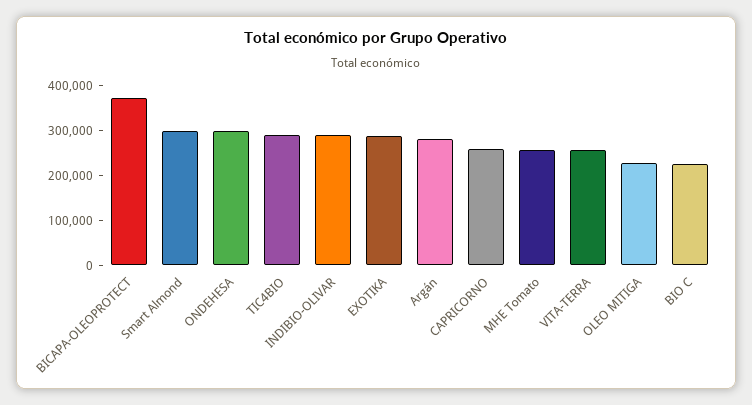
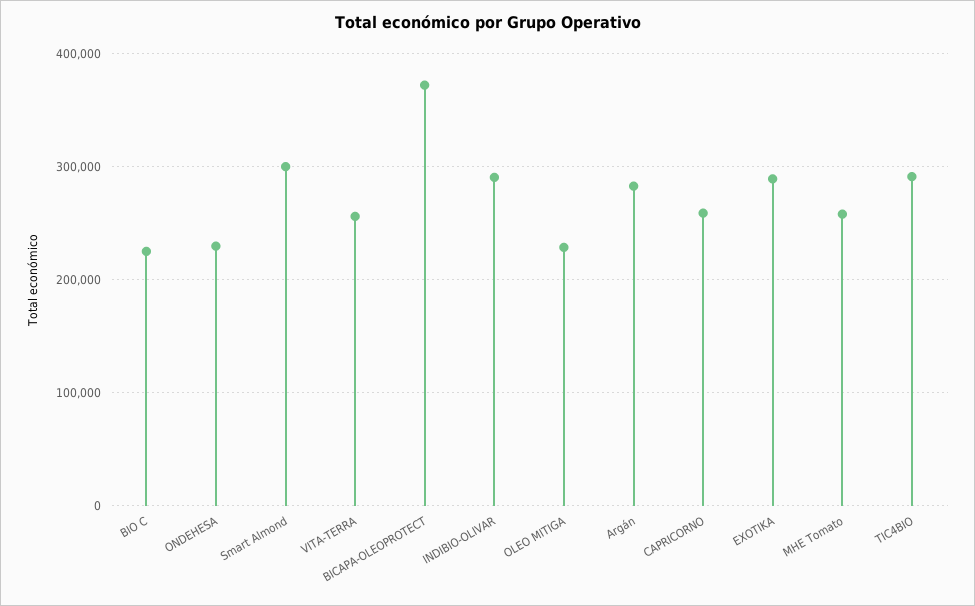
ONDEHESA: 300000 -> 230000

